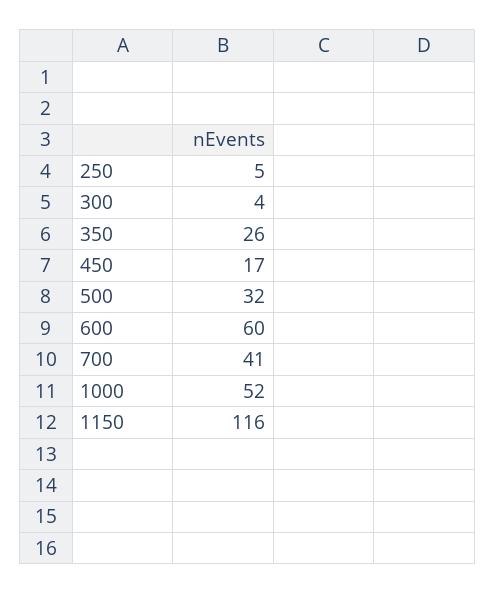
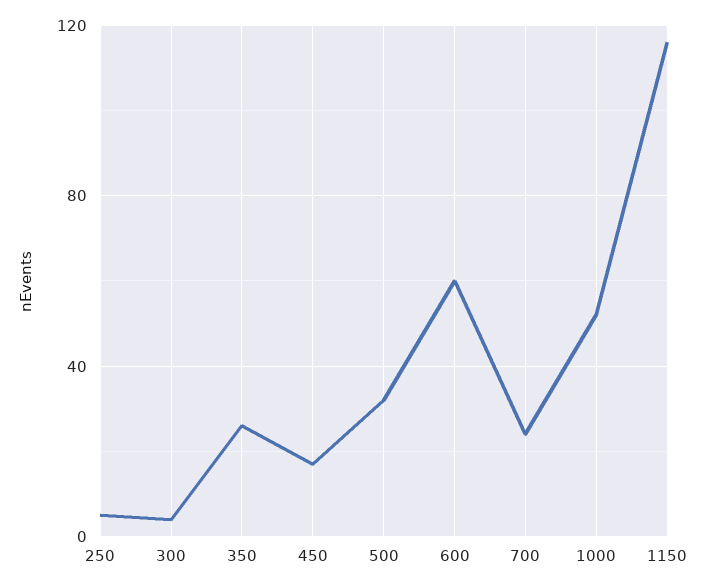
700: 41 -> 25

